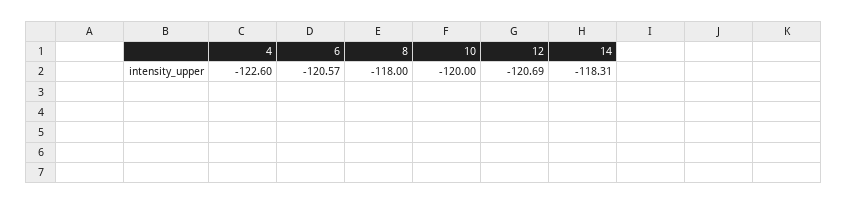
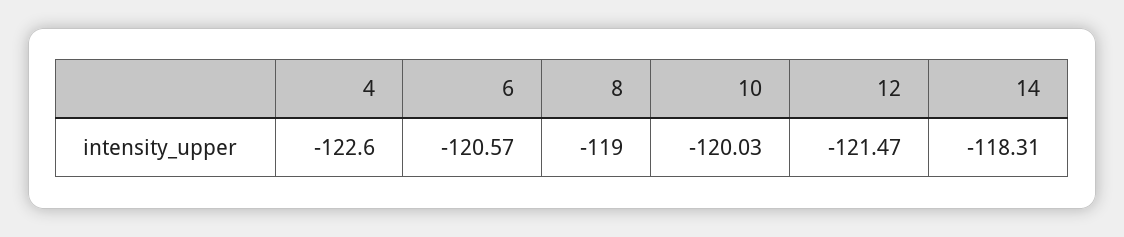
8: -118 -> -119
10: -120 -> -120.03
12: -120.69 -> -121.47

